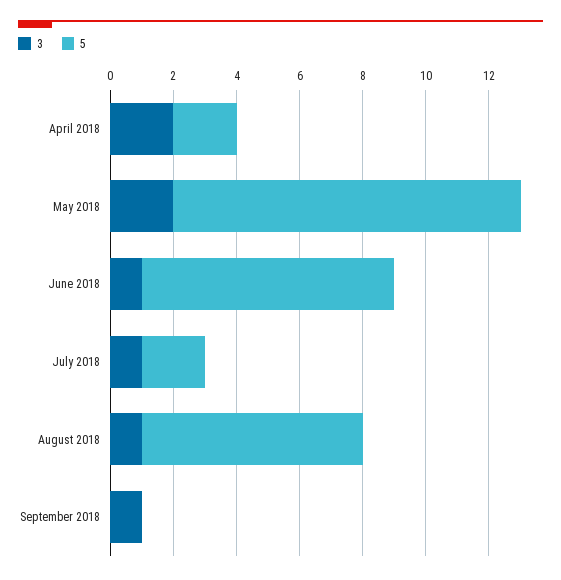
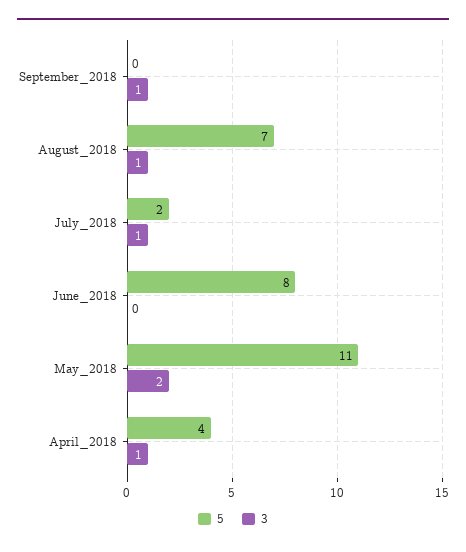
3, April 2018: 2 -> 1
5, April 2018: 2 -> 4
3, June 2018: 1 -> 0

